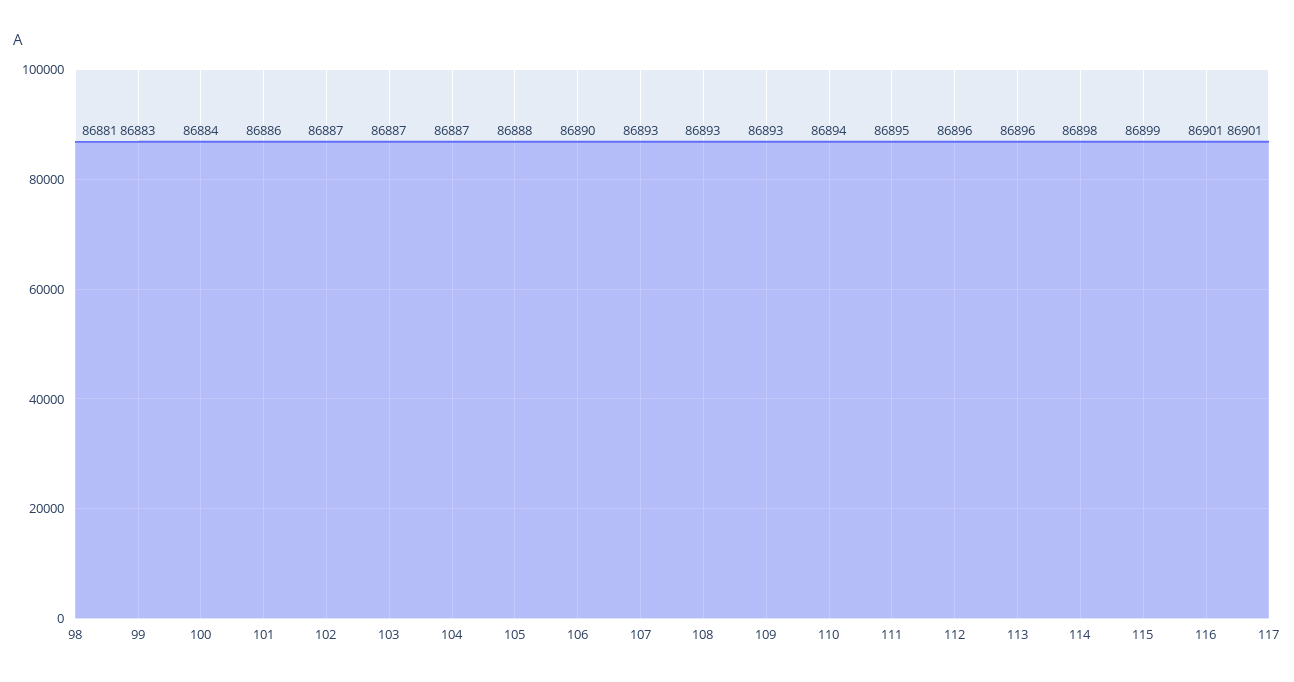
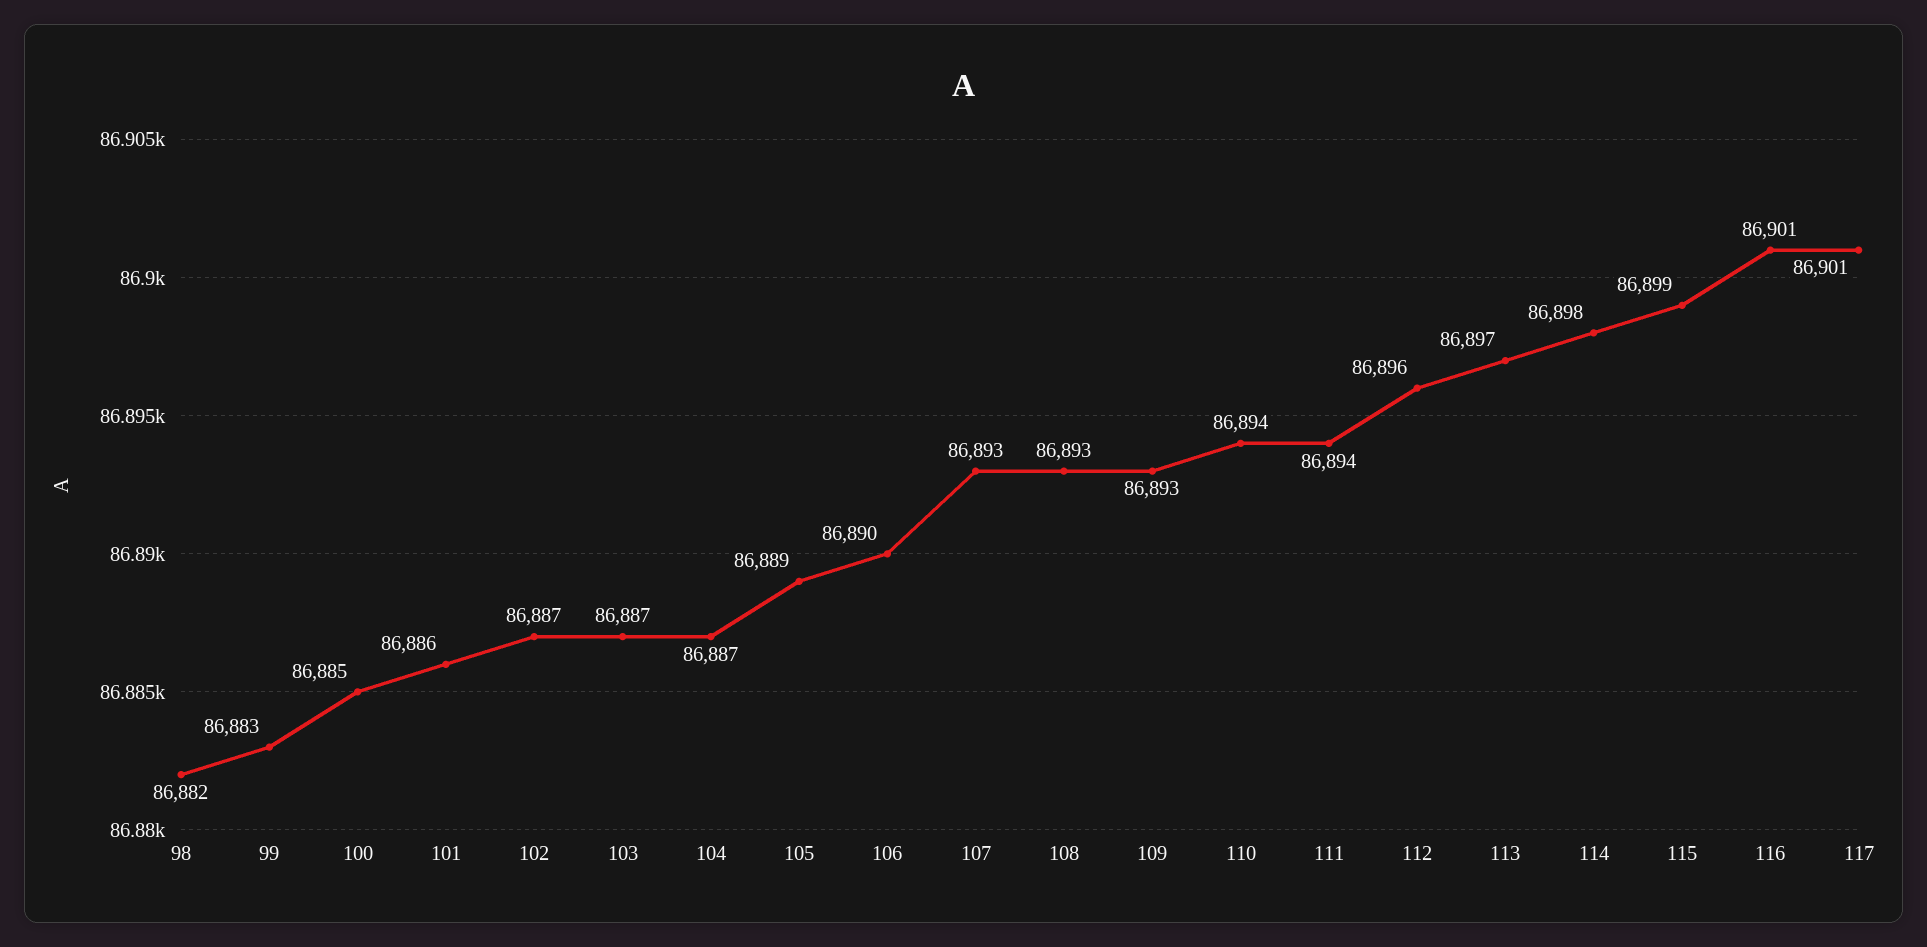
98: 86881 -> 86882
100: 86884 -> 86885
105: 86888 -> 86889
111: 86895 -> 86894
113: 86896 -> 86897

